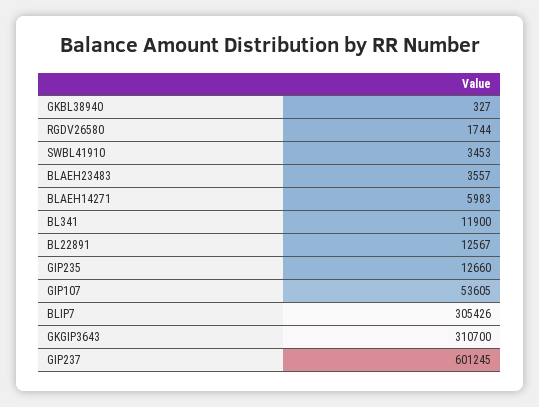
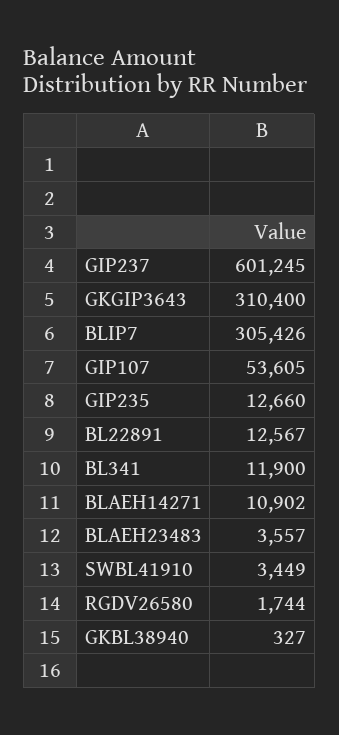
SWBL41910: 3453 -> 3449
BLAEH14271: 5983 -> 10902
GKGIP3643: 310700 -> 310400

